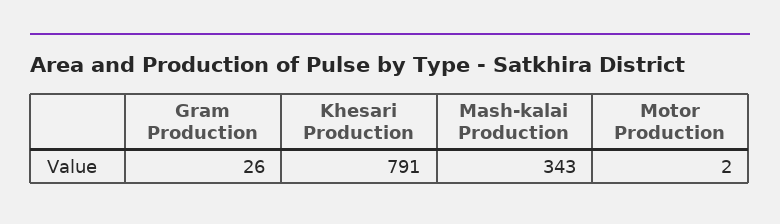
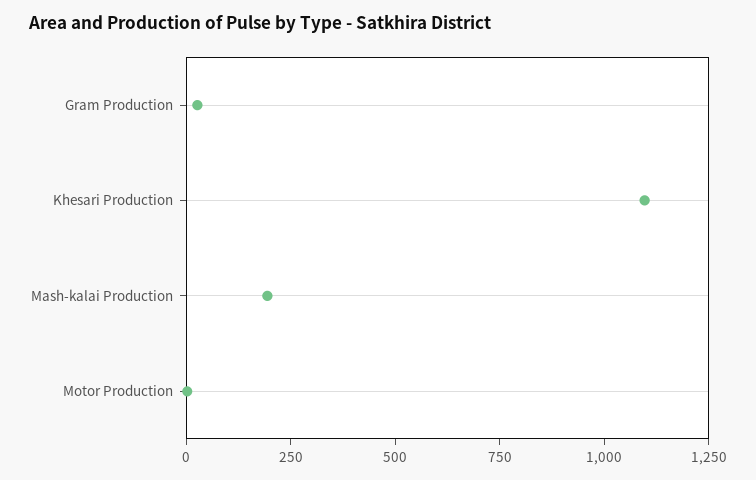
Khesari Production: 791 -> 1100
Mash-kalai Production: 343 -> 200

